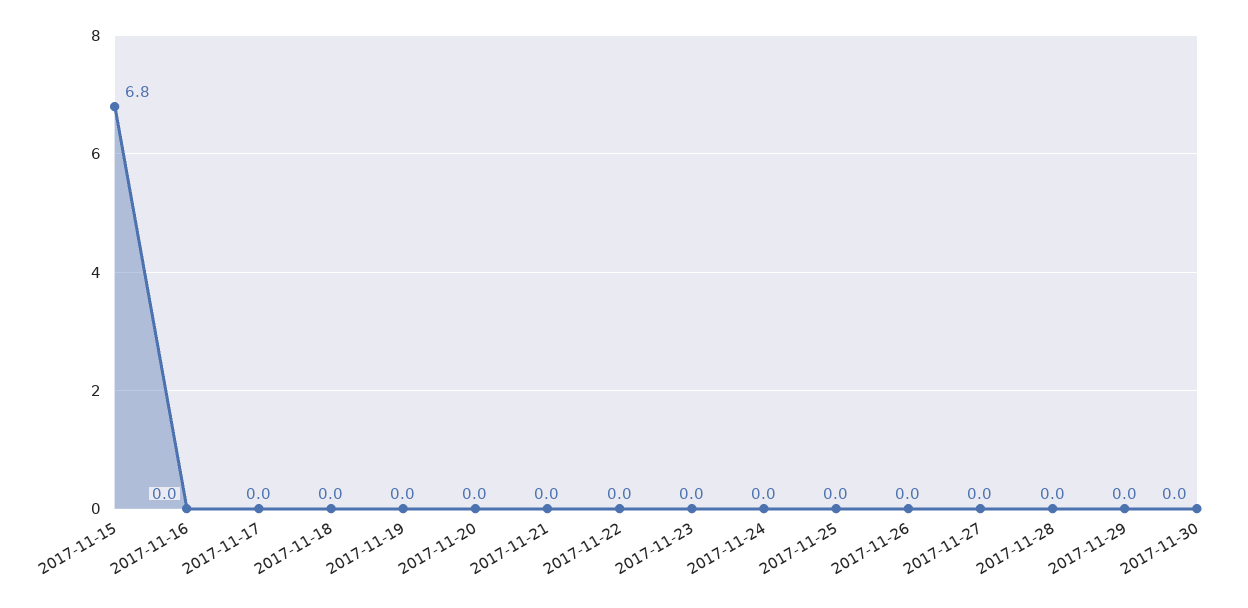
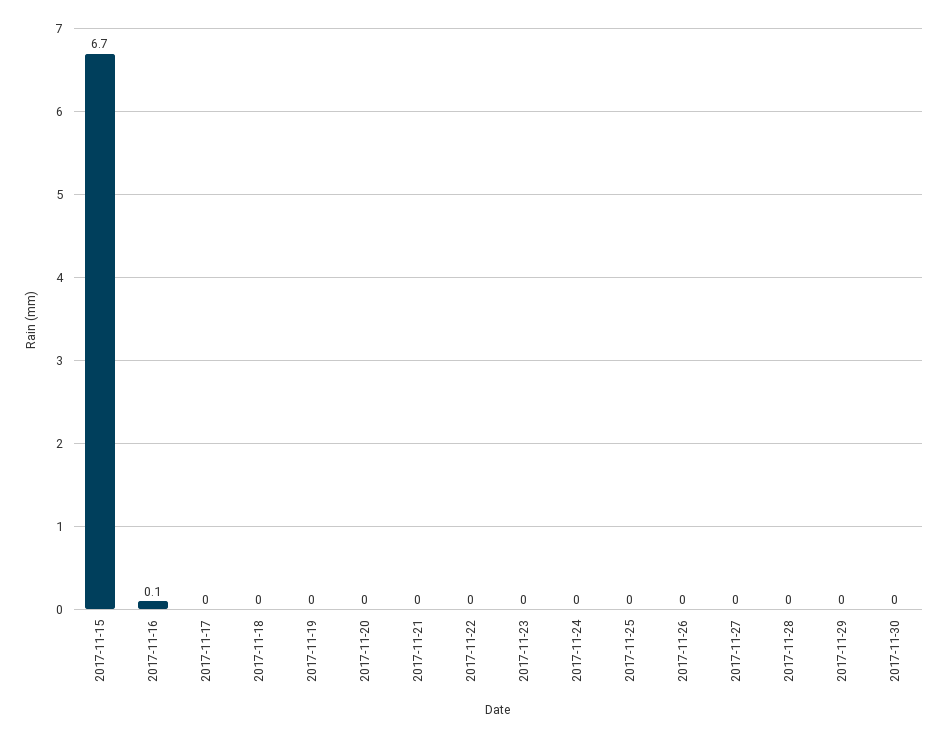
2017-11-15: 6.8 -> 6.7
2017-11-16: 0 -> 0.1

